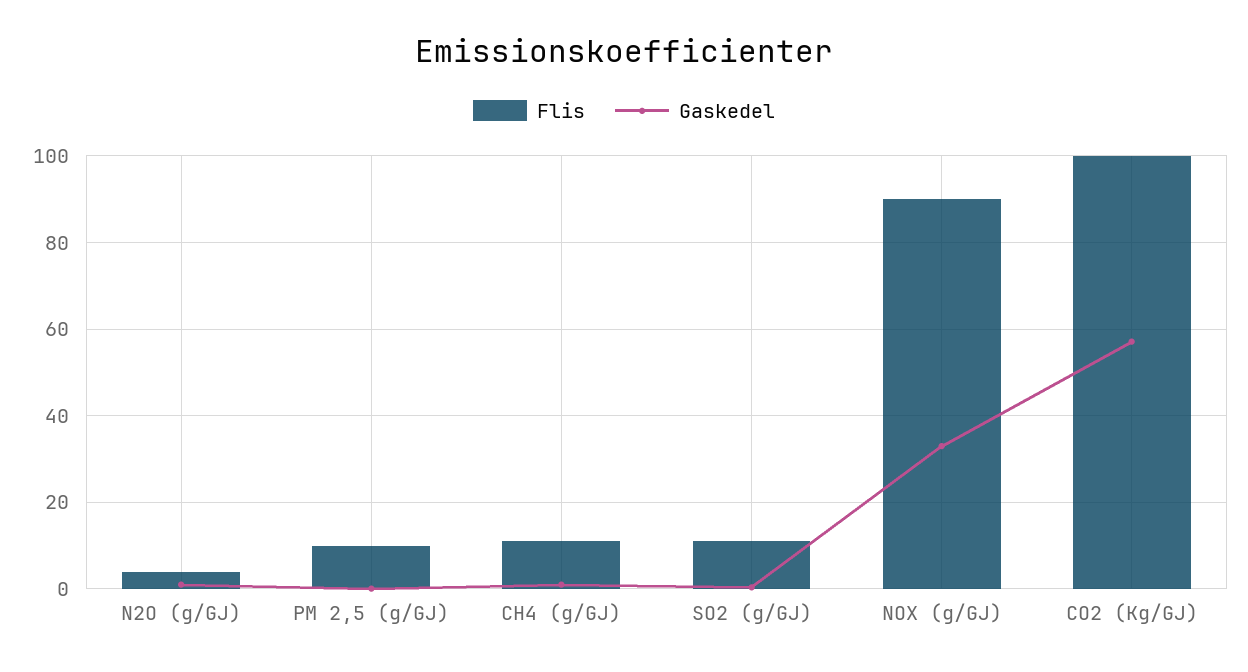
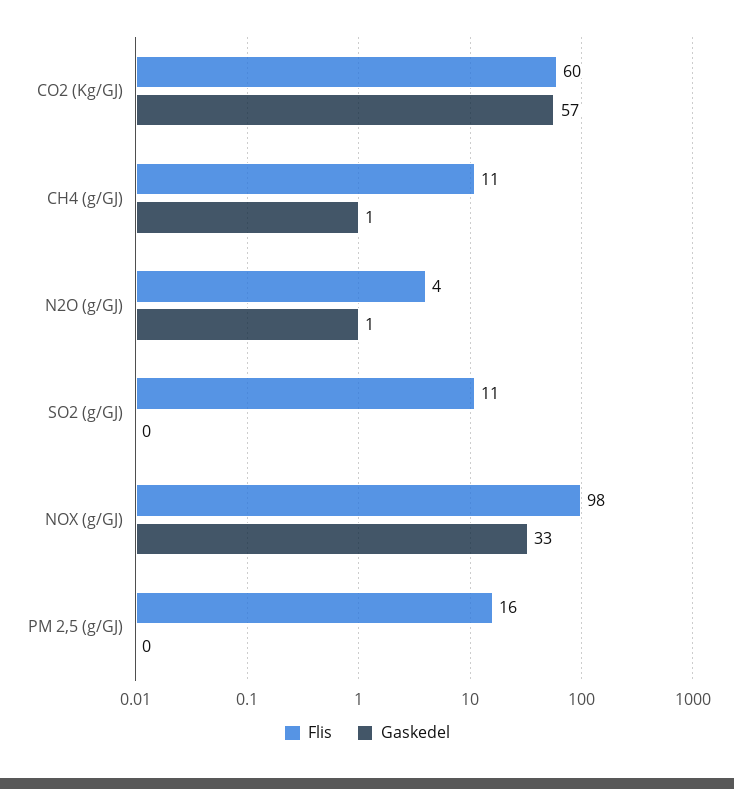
Flis, PM 2,5 (g/GJ): 10 -> 16
Flis, NOX (g/GJ): 90 -> 98
Flis, CO2 (Kg/GJ): 100 -> 60

